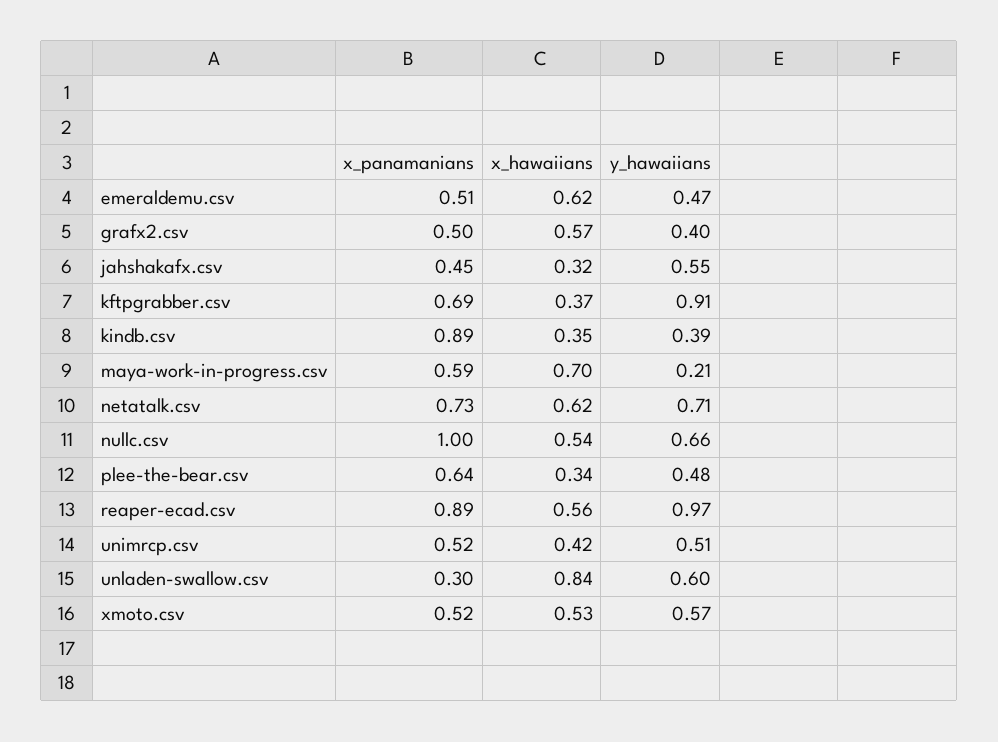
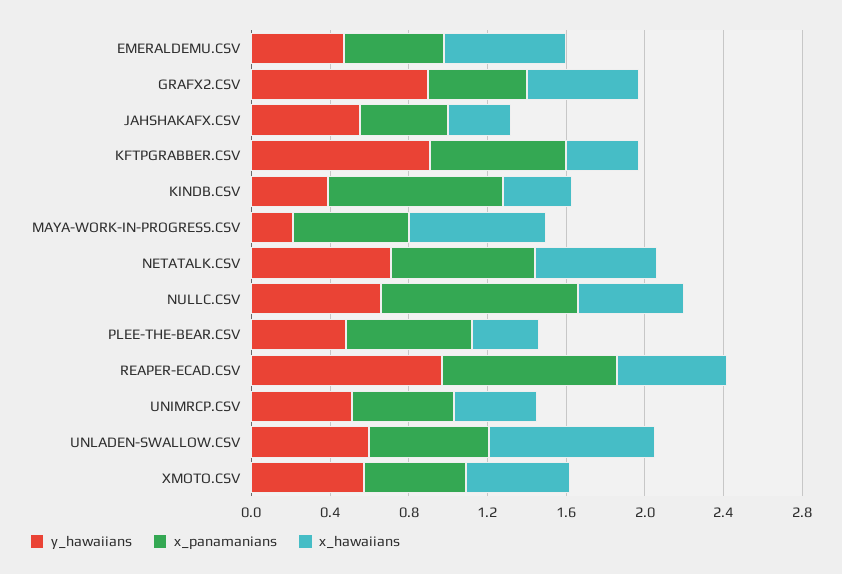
y_hawaiians, grafx2.csv: 0.4 -> 0.9
x_panamanians, unladen-swallow.csv: 0.3 -> 0.6

